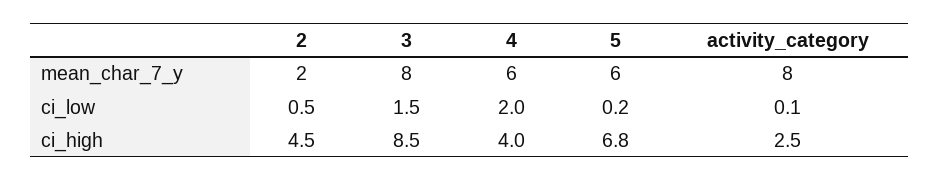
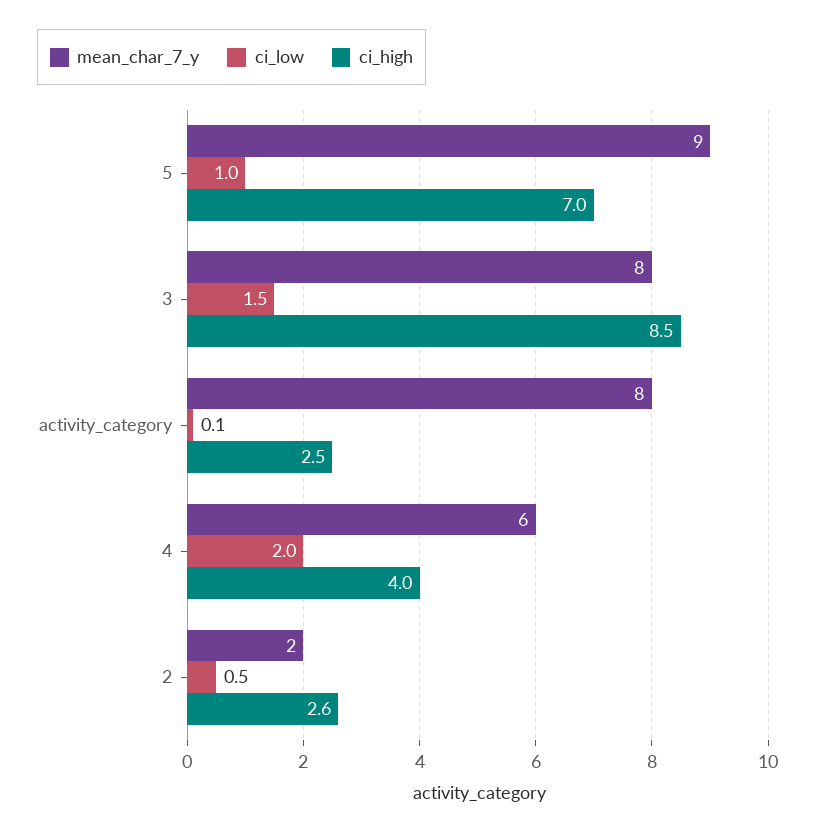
mean_char_7_y, 5: 6 -> 9
ci_low, 5: 0.2 -> 1
ci_high, 2: 4.5 -> 2.6
ci_high, 5: 6.8 -> 7

